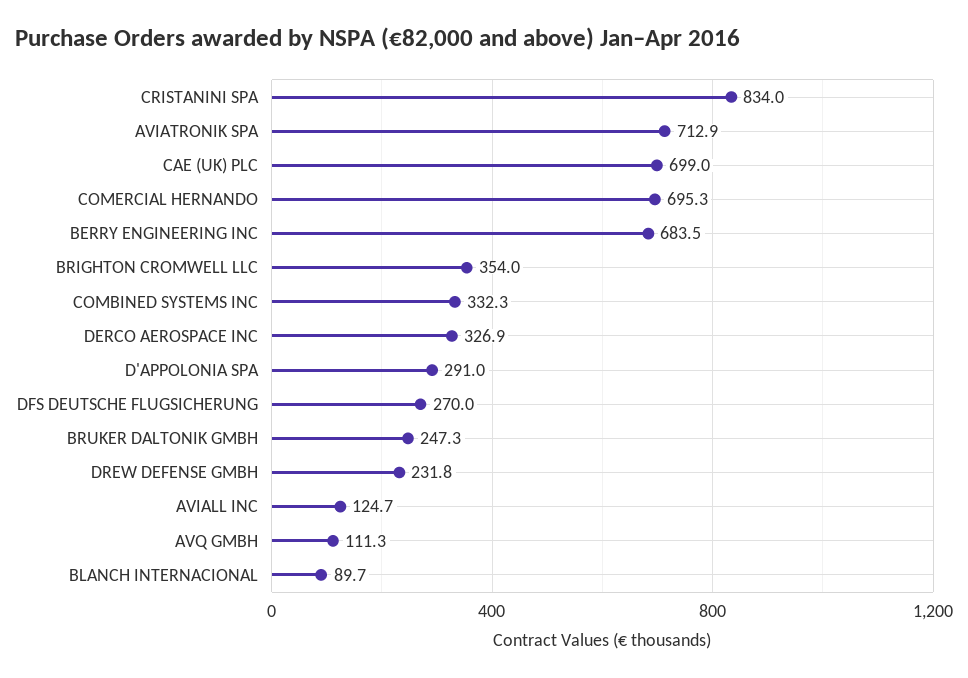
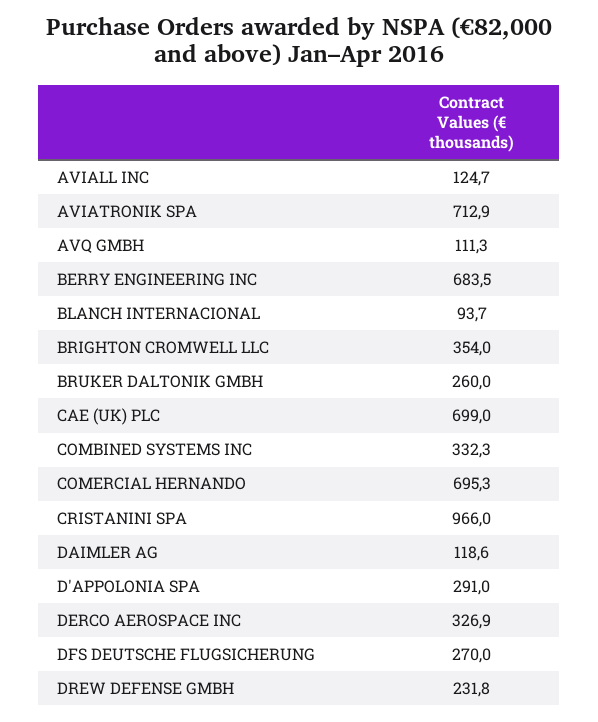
CRISTANINI SPA: 834 -> 966
BRUKER DALTONIK GMBH: 247.3 -> 260
BLANCH INTERNACIONAL: 89.7 -> 93.7
DAIMLER AG: none -> 118.6

